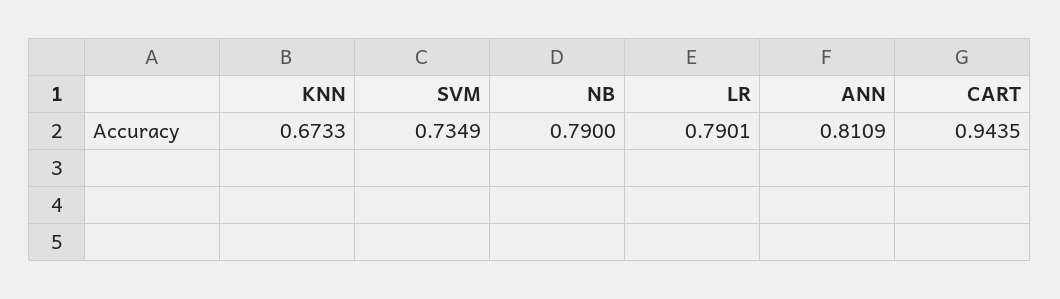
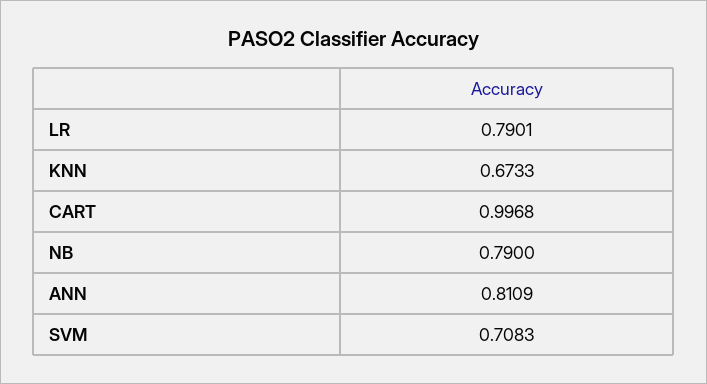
SVM: 0.7349 -> 0.7083
CART: 0.9435 -> 0.9968

